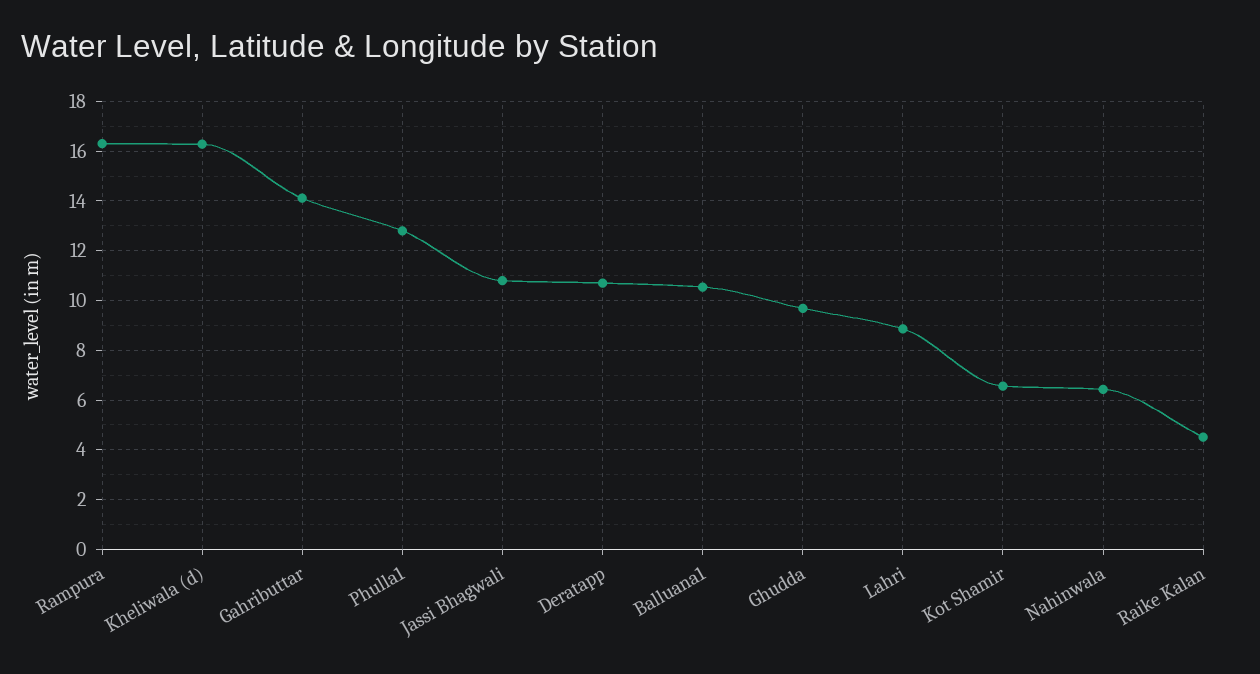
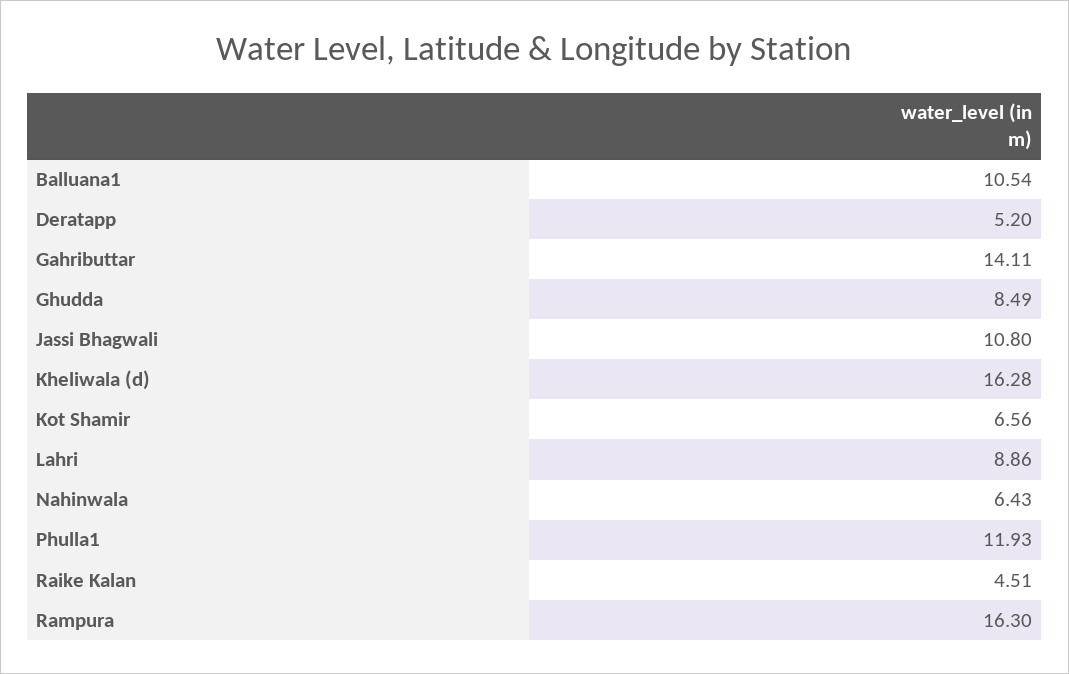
Phulla1: 12.75 -> 11.93
Deratapp: 10.75 -> 5.2
Ghudda: 9.75 -> 8.49

